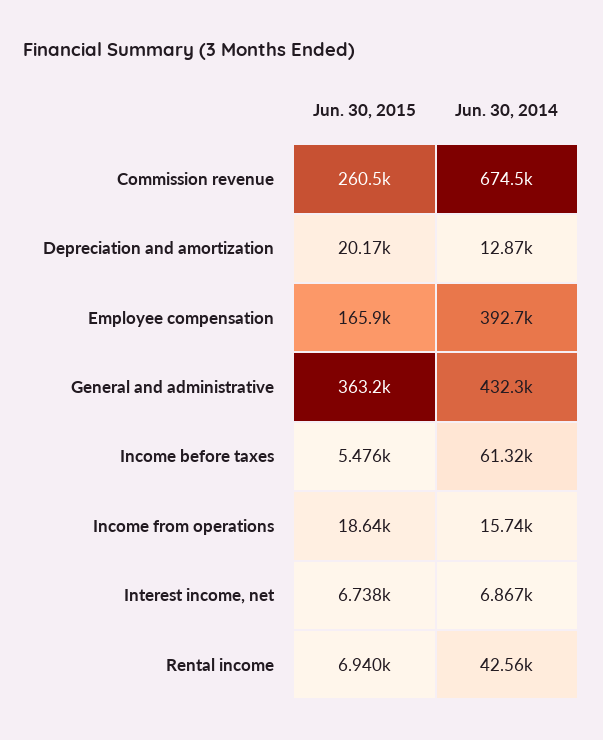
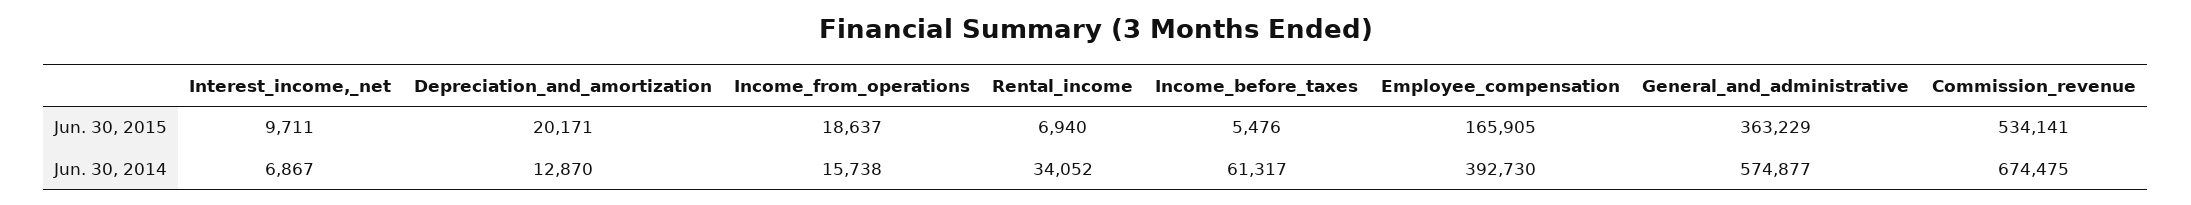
Jun. 30, 2015, Commission revenue: 260500 -> 534141
Jun. 30, 2014, General and administrative: 432300 -> 574877
Jun. 30, 2015, Interest income, net: 6738 -> 9711
Jun. 30, 2014, Rental income: 42560 -> 34052

